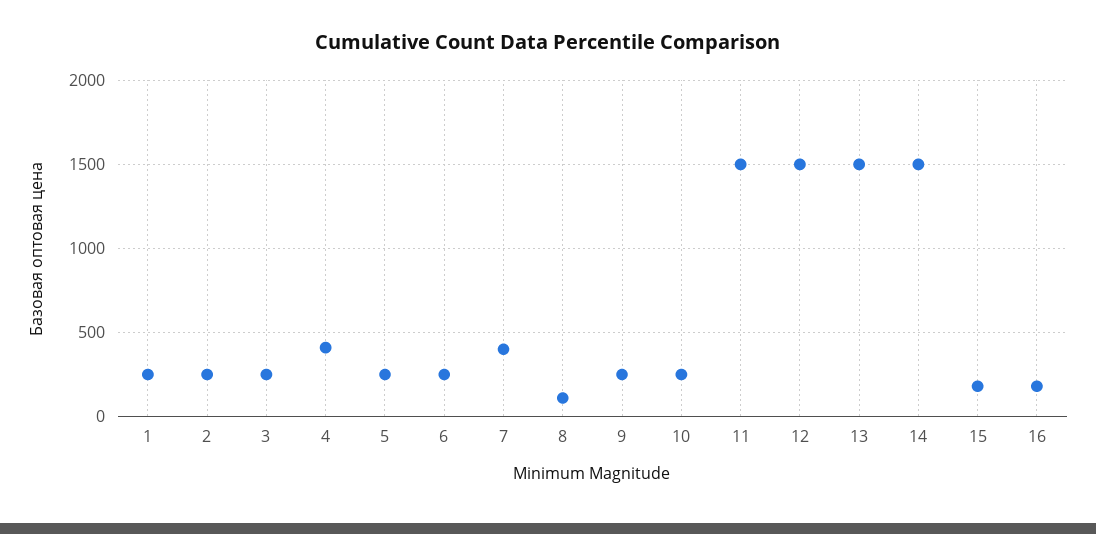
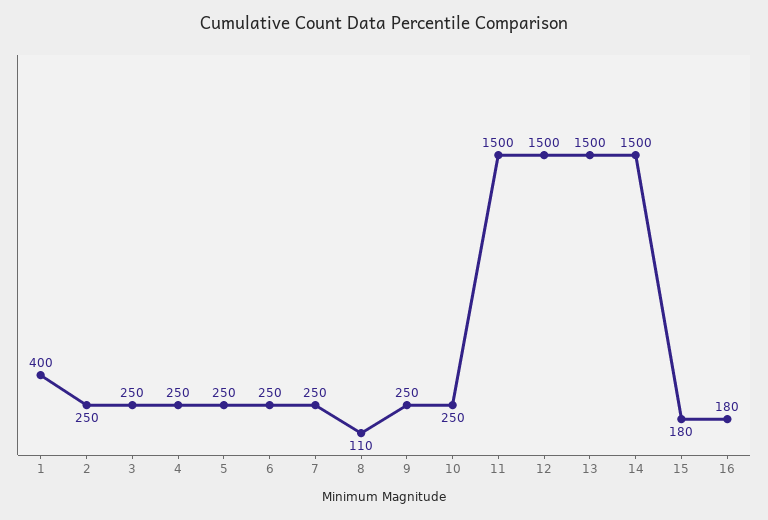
1: 250 -> 400
4: 400 -> 250
7: 400 -> 250

